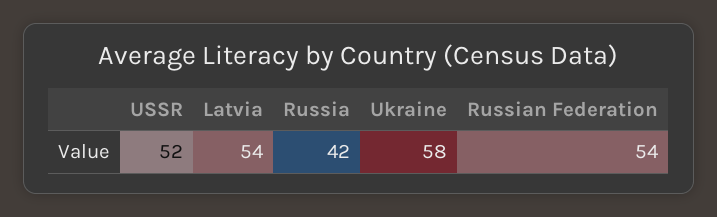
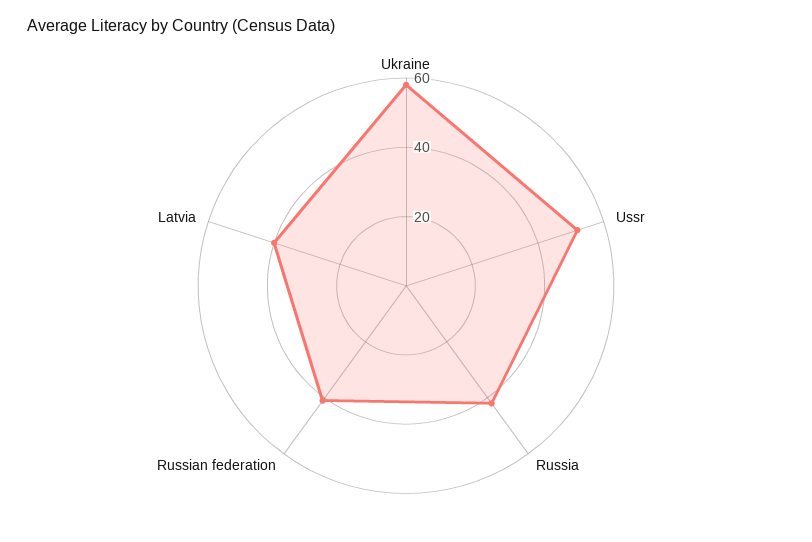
Latvia: 54 -> 40
Russian Federation: 54 -> 40

